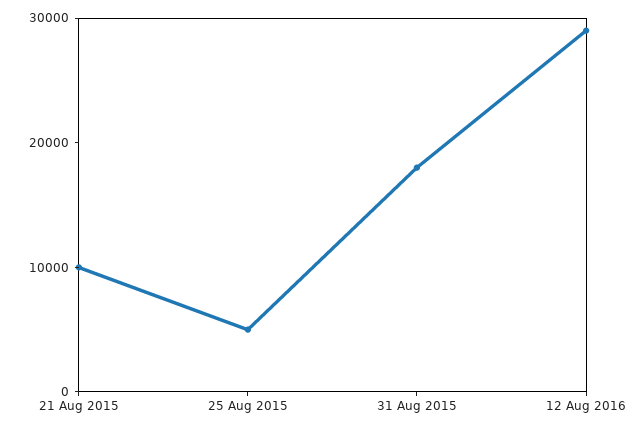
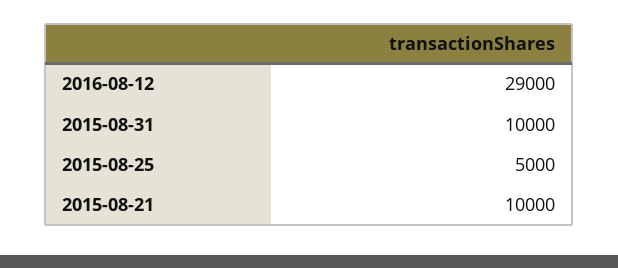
31 Aug 2015: 18000 -> 10000

